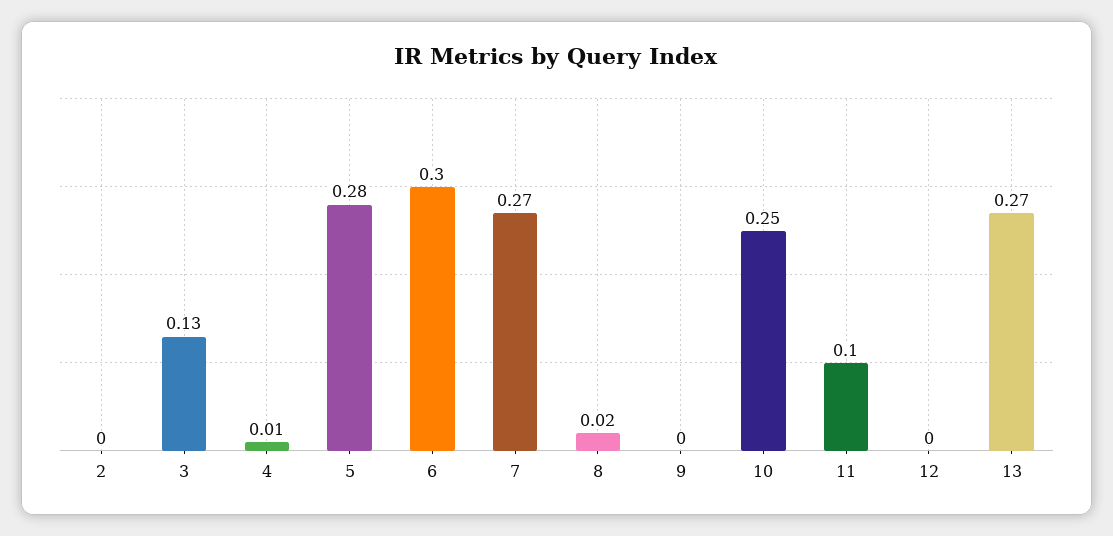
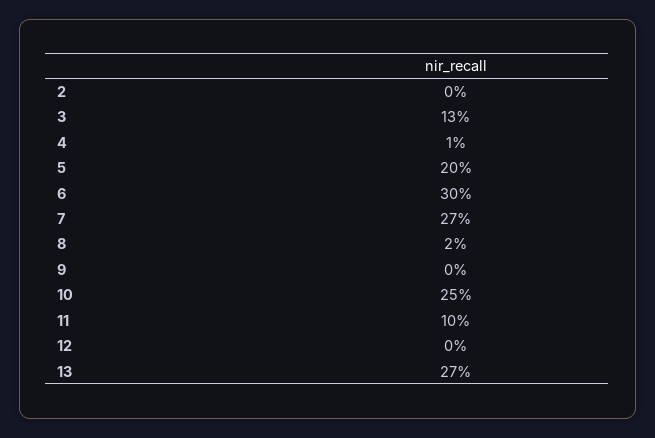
5: 0.28 -> 0.2

